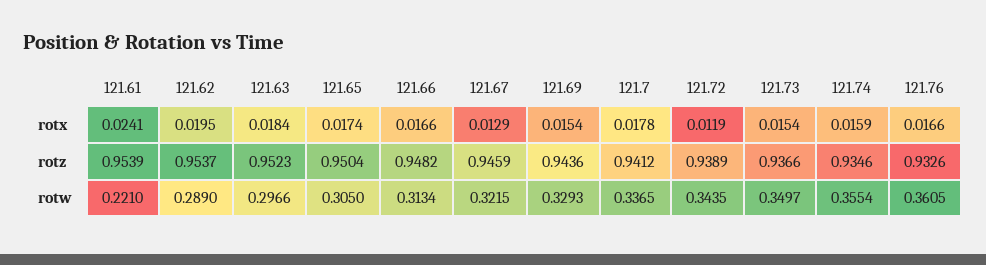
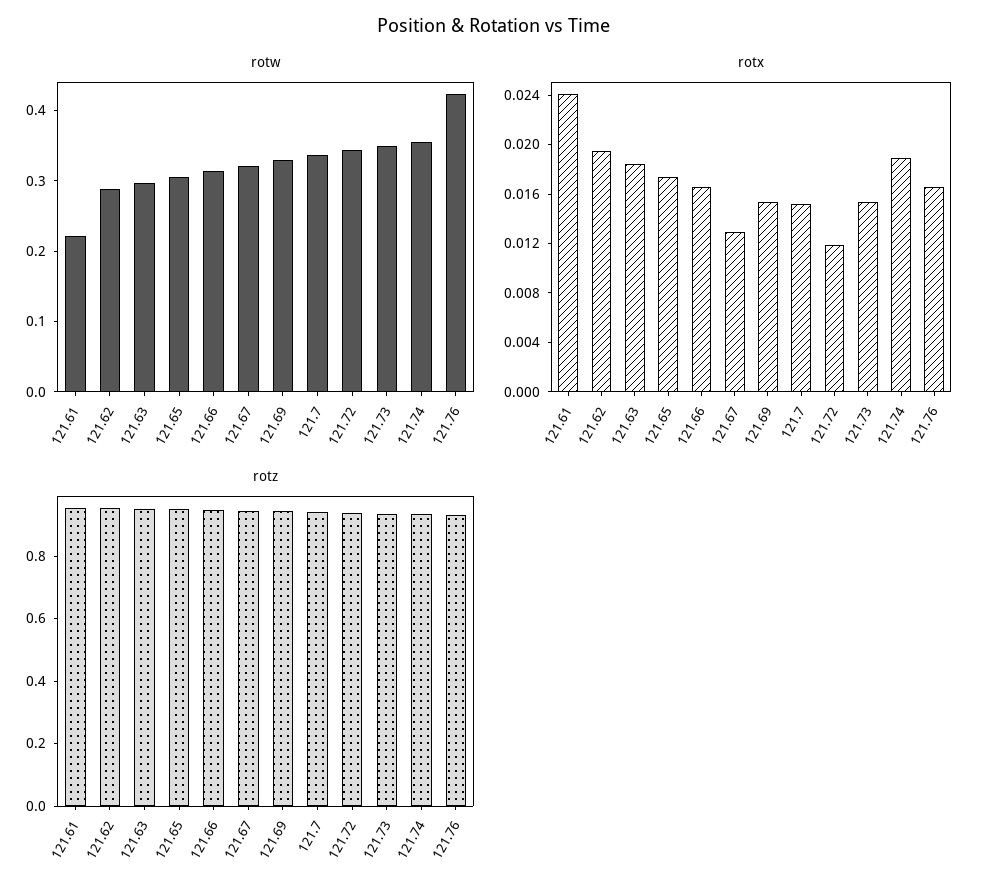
rotx, 121.7: 0.0178 -> 0.015
rotx, 121.74: 0.0159 -> 0.019
rotw, 121.76: 0.3605 -> 0.42

